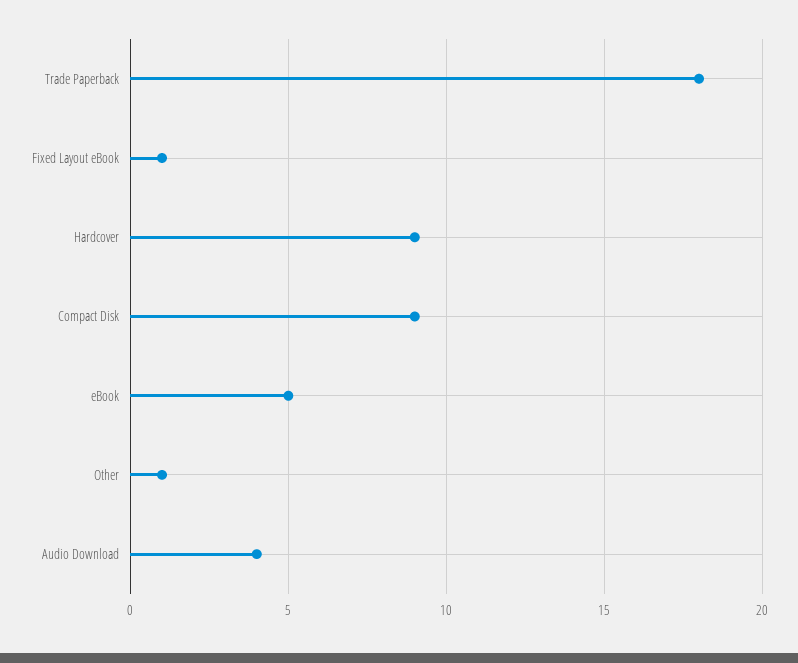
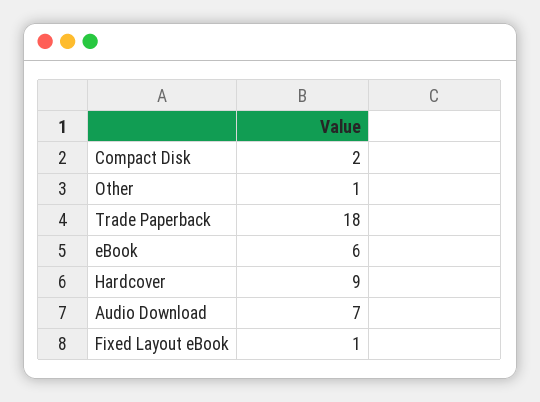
Compact Disk: 9 -> 2
eBook: 5 -> 6
Audio Download: 4 -> 7

